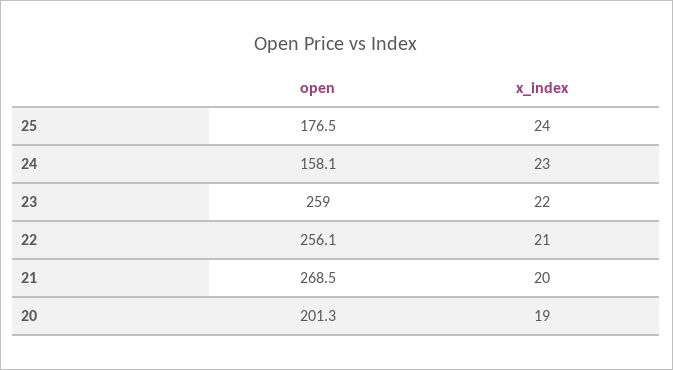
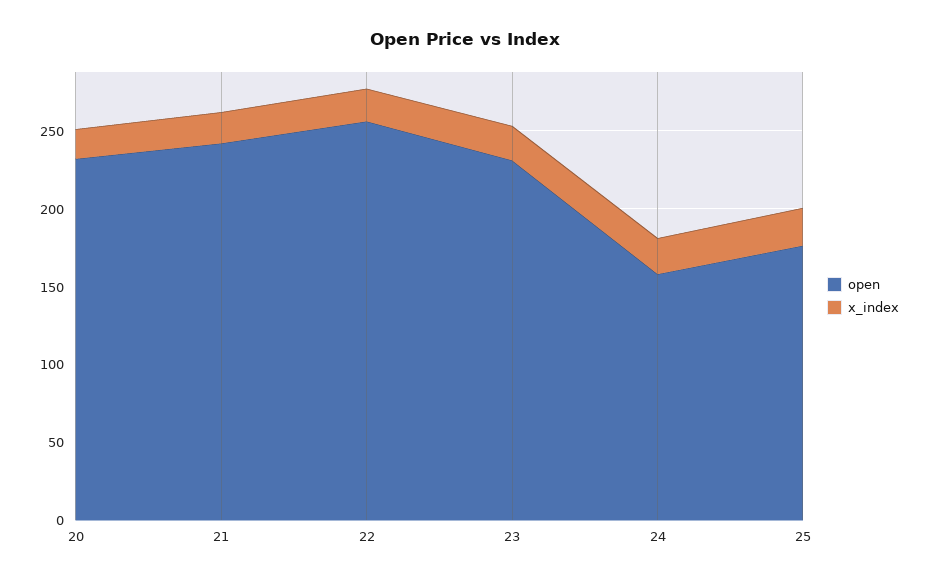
open, 23: 259 -> 230
open, 21: 268.5 -> 240
open, 20: 201.3 -> 230

